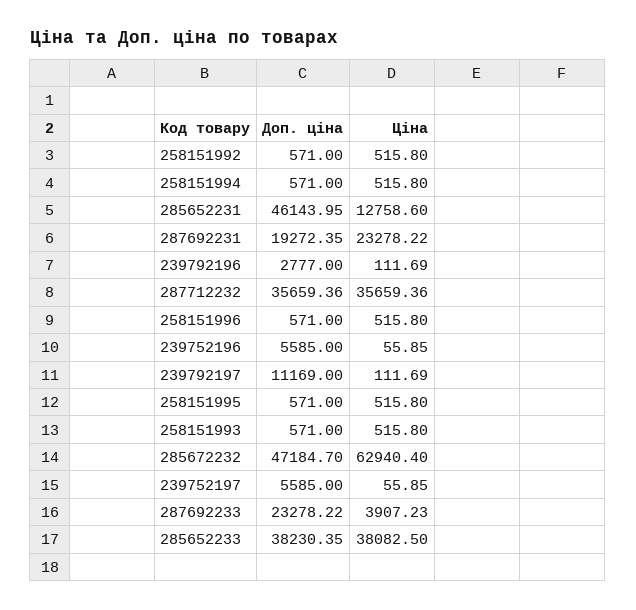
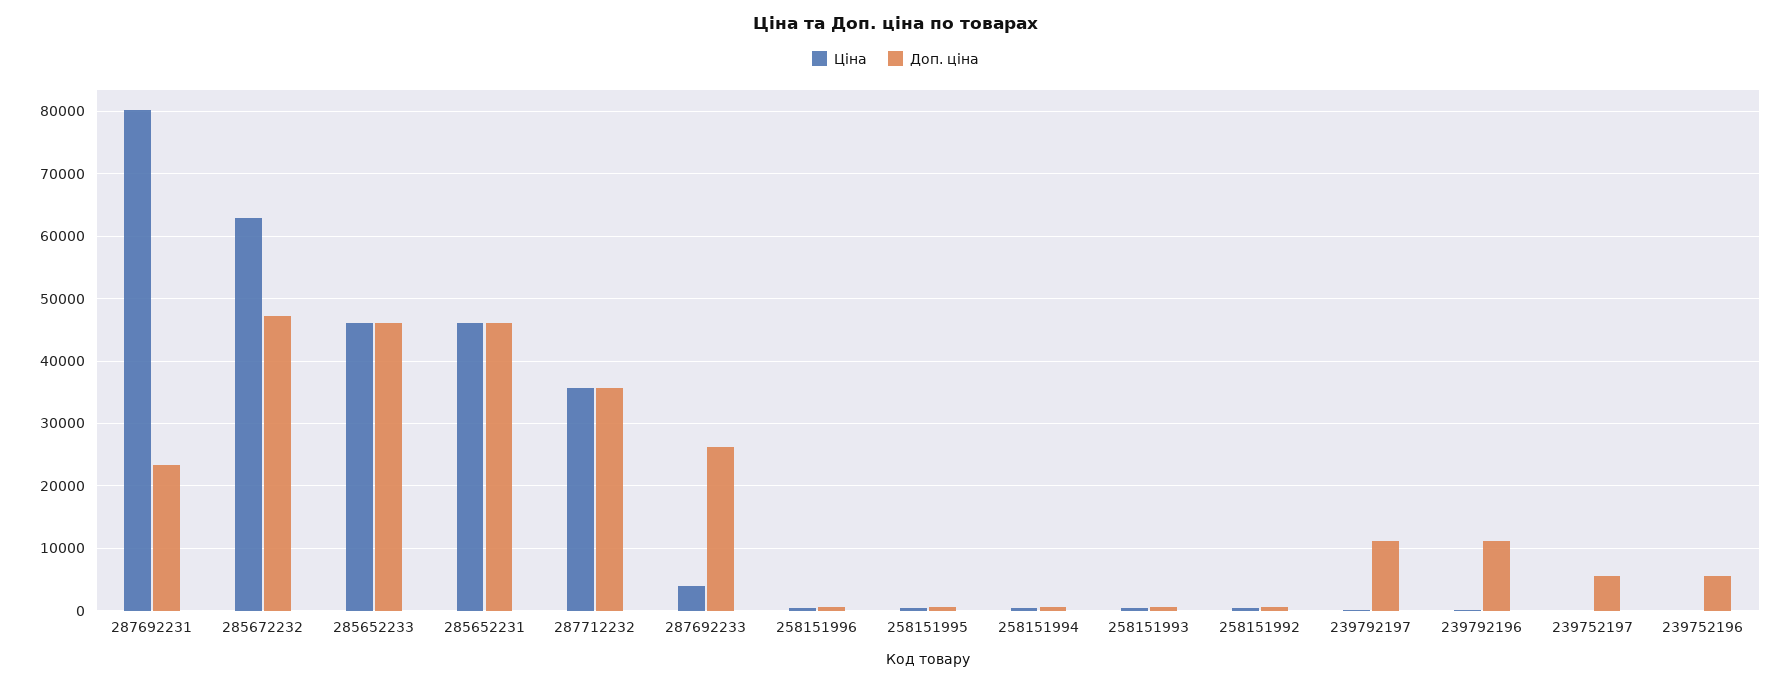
Ціна, 285652231: 12758.6 -> 46000
Доп. ціна, 287692231: 19272.35 -> 23000
Ціна, 287692231: 23278.22 -> 80000
Доп. ціна, 239792196: 2777 -> 11000
Доп. ціна, 287692233: 23278.22 -> 26000
Доп. ціна, 285652233: 38230.35 -> 46000
Ціна, 285652233: 38082.5 -> 46000

